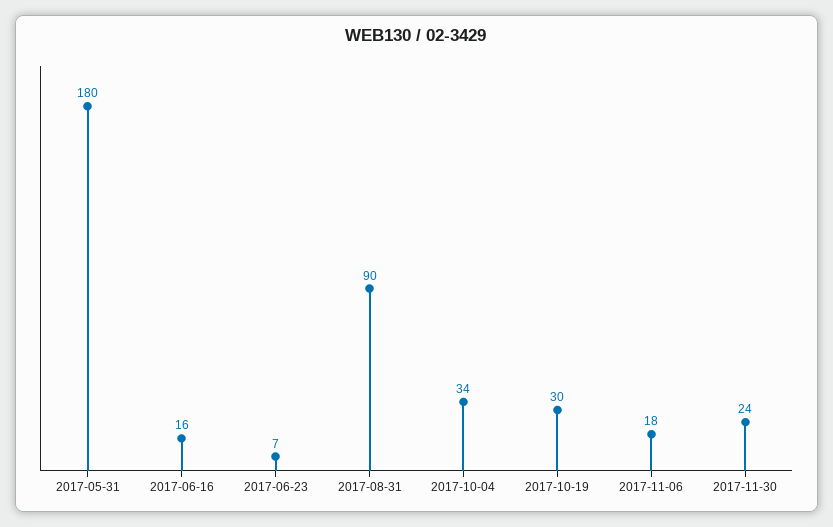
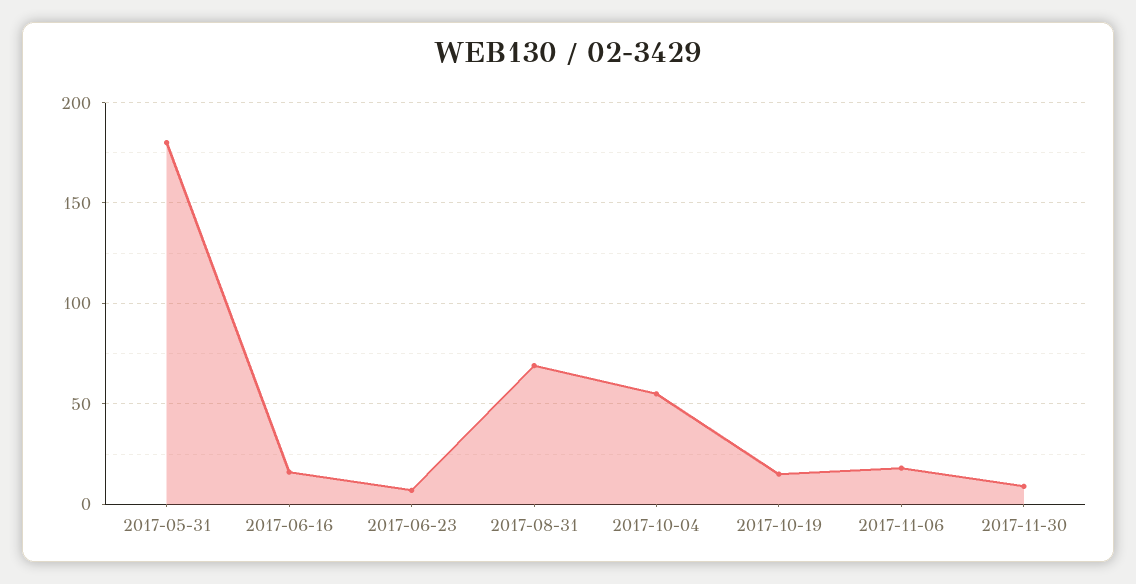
2017-08-31: 90 -> 70
2017-10-04: 34 -> 55
2017-10-19: 30 -> 15
2017-11-30: 24 -> 10

